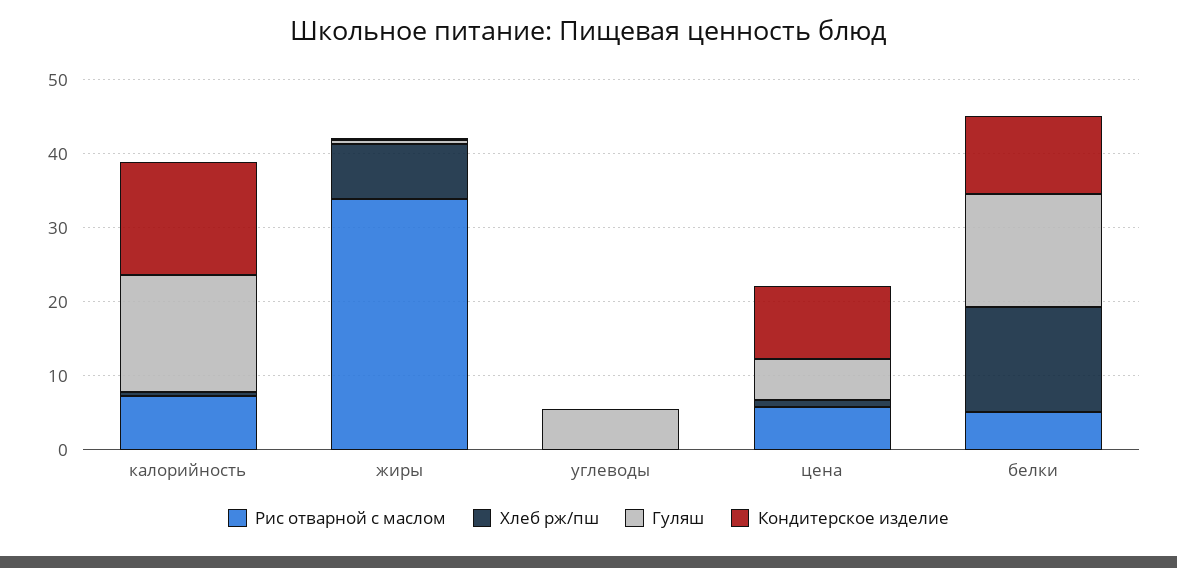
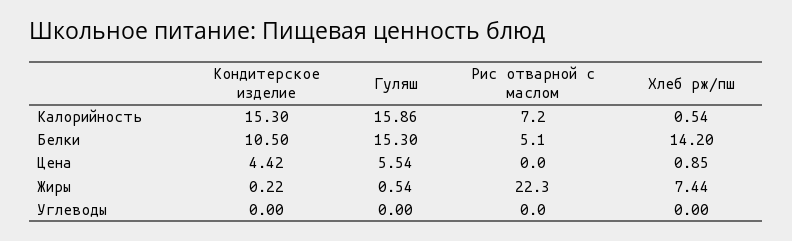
Рис отварной с маслом, жиры: 34 -> 22.3
Гуляш, углеводы: 6 -> 0
Рис отварной с маслом, цена: 6 -> 0
Кондитерское изделие, цена: 10 -> 4.42

